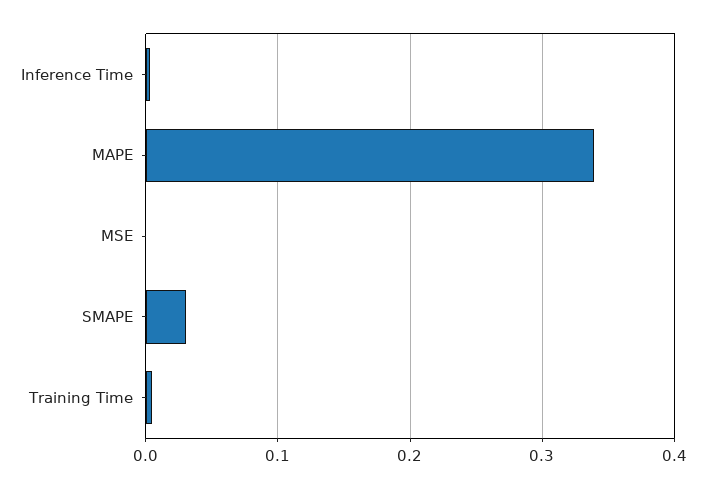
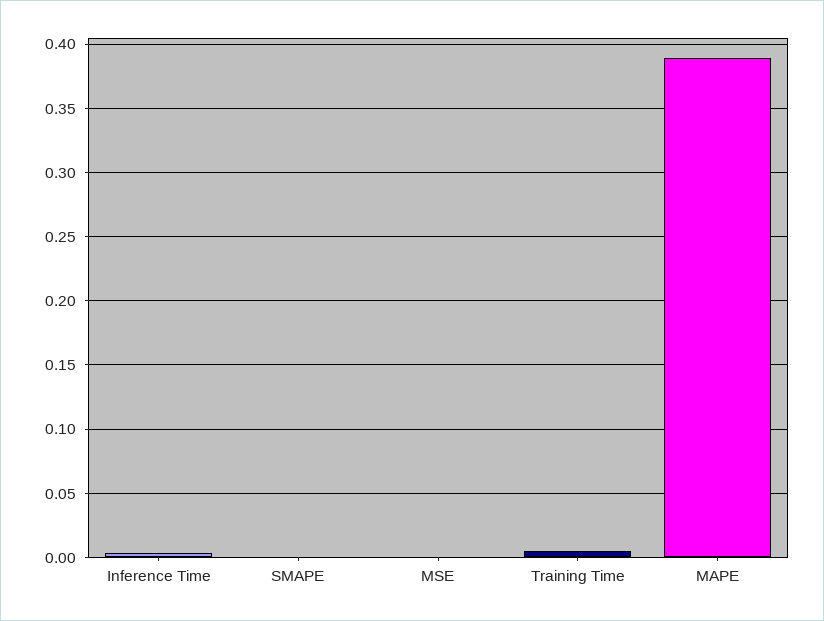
MAPE: 0.34 -> 0.39
SMAPE: 0.03 -> 0

